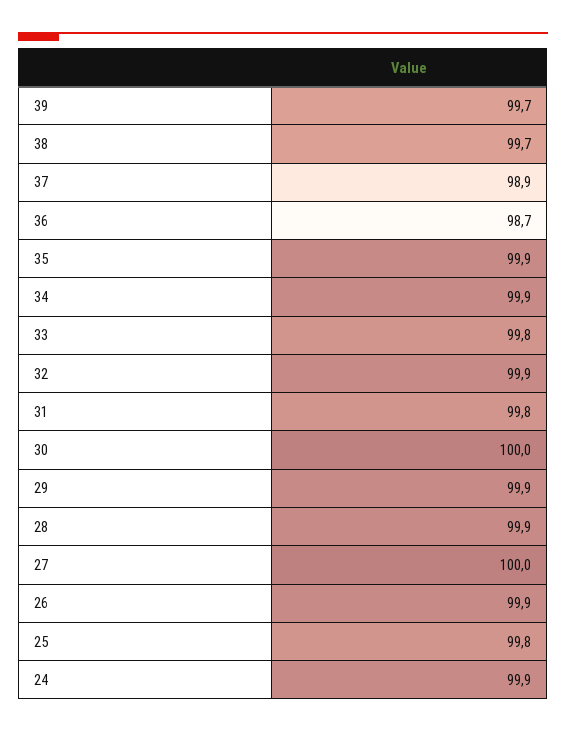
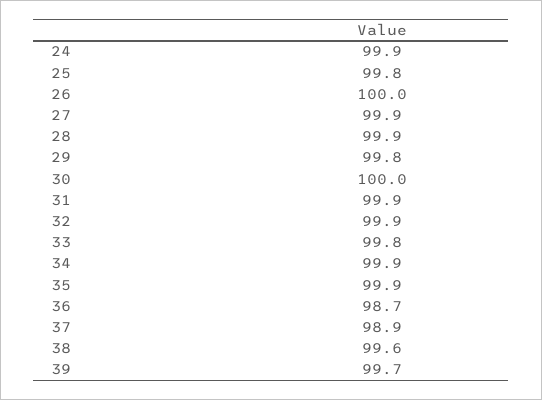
38: 99.7 -> 99.6
31: 99.8 -> 99.9
29: 99.9 -> 99.8
27: 100 -> 99.9
26: 99.9 -> 100

